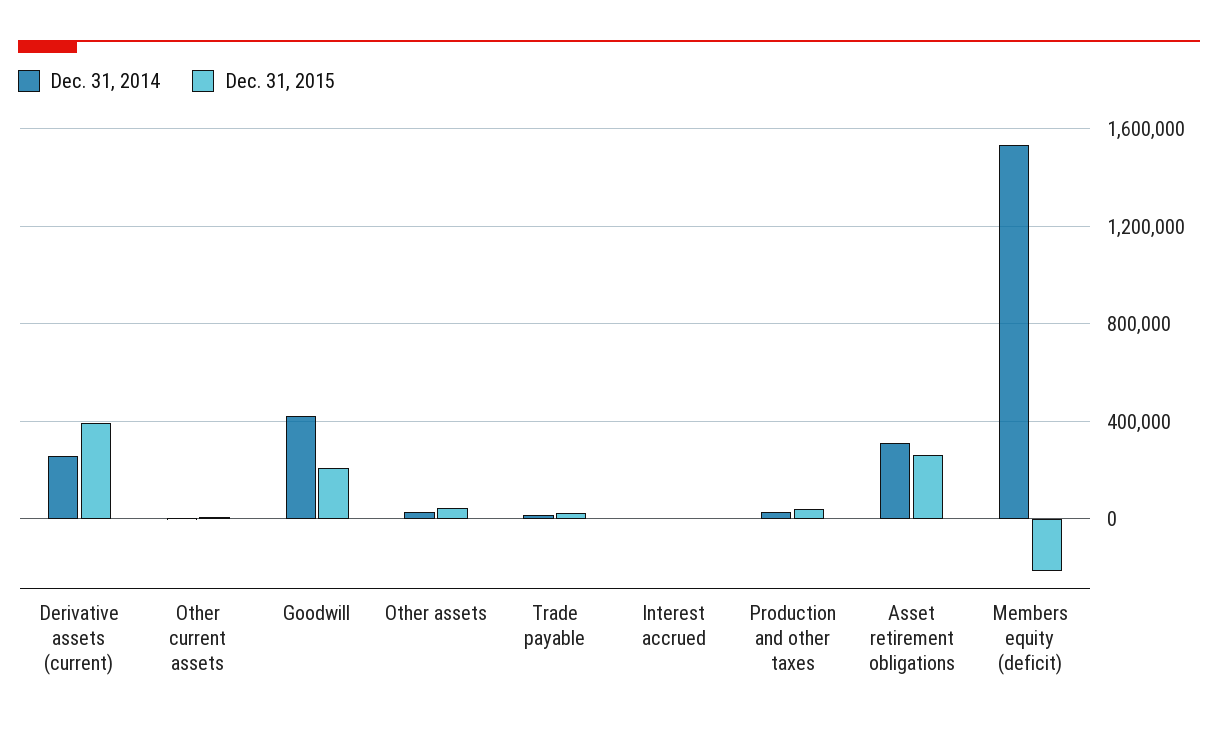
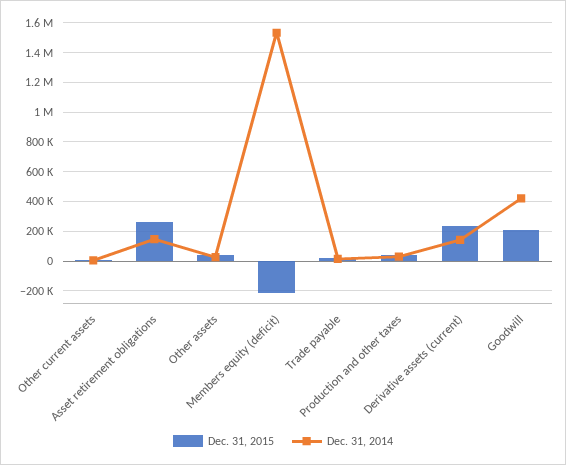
Dec. 31, 2014, Derivative assets (current): 250000 -> 150000
Dec. 31, 2015, Derivative assets (current): 400000 -> 250000
Dec. 31, 2014, Interest accrued: 0 -> none
Dec. 31, 2015, Interest accrued: 0 -> none
Dec. 31, 2014, Asset retirement obligations: 300000 -> 150000

